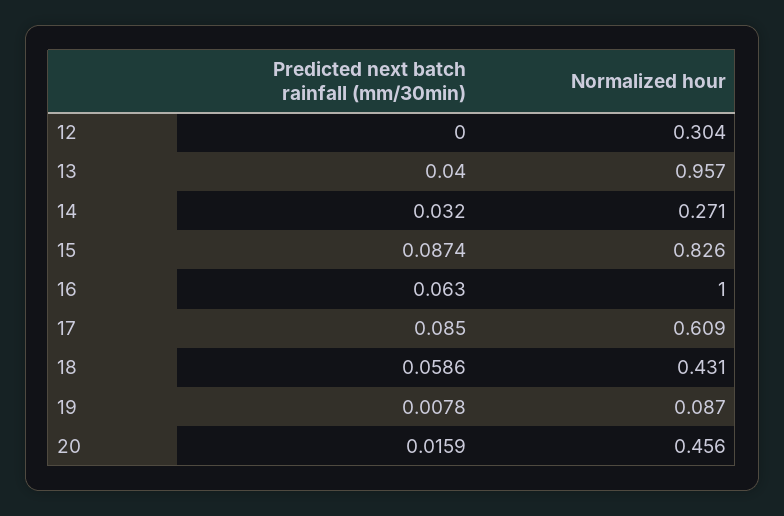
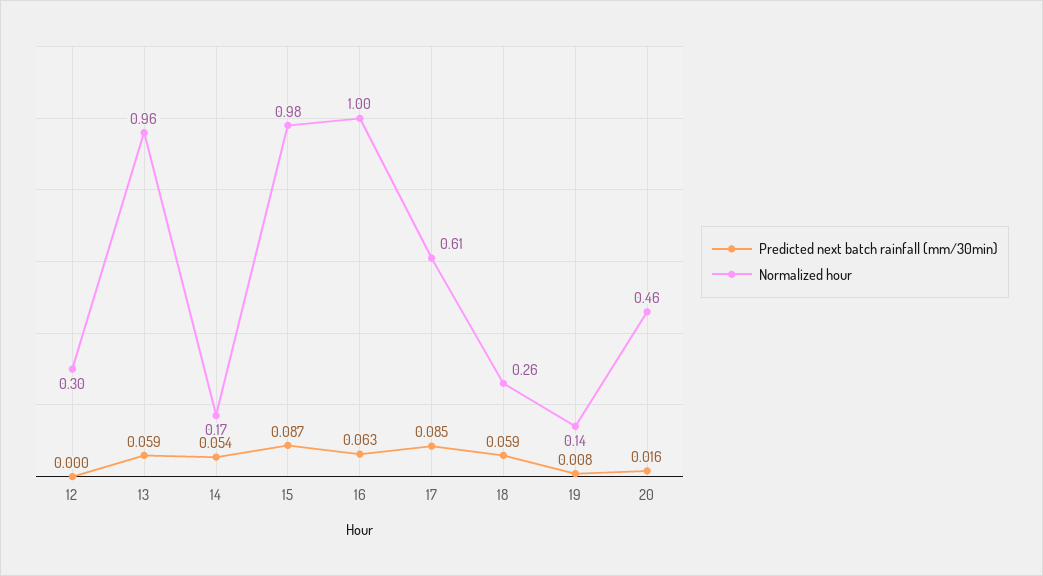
Predicted next batch rainfall (mm/30min), 13: 0.04 -> 0.059
Predicted next batch rainfall (mm/30min), 14: 0.032 -> 0.054
Normalized hour, 14: 0.271 -> 0.17
Normalized hour, 15: 0.826 -> 0.98
Normalized hour, 18: 0.431 -> 0.26
Normalized hour, 19: 0.087 -> 0.14

